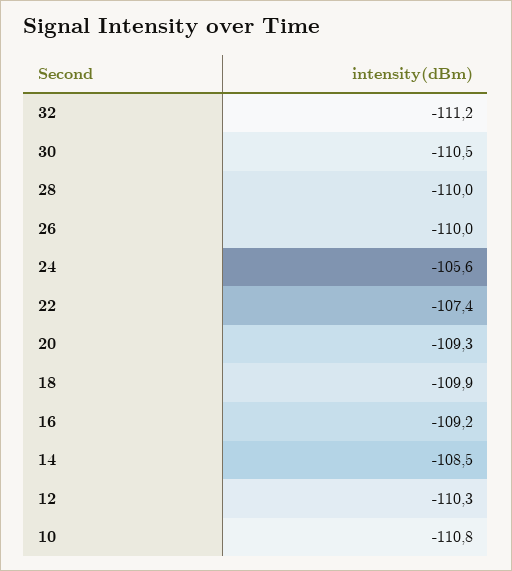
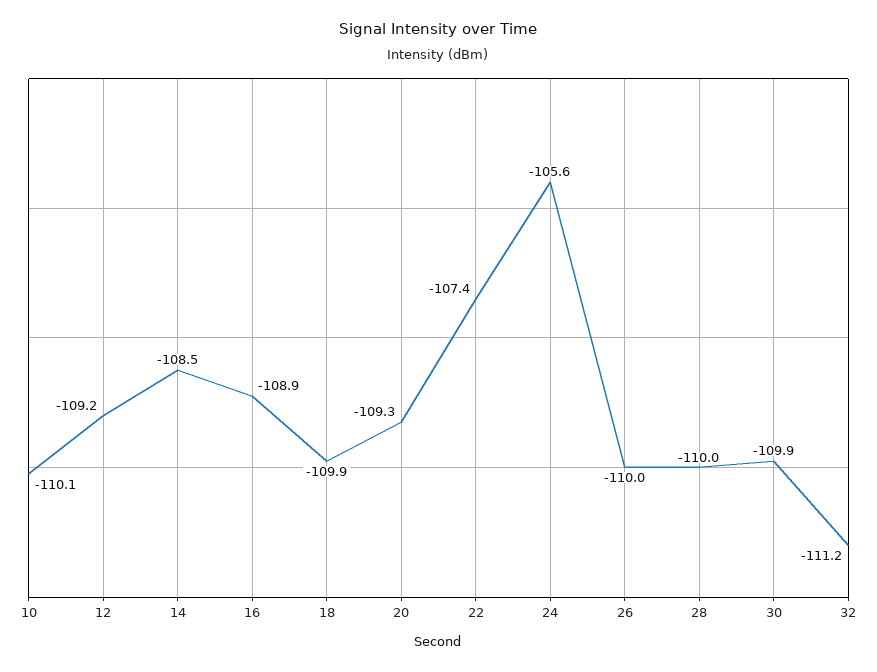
30: -110.5 -> -109.9
16: -109.2 -> -108.9
12: -110.3 -> -109.2
10: -110.8 -> -110.1

